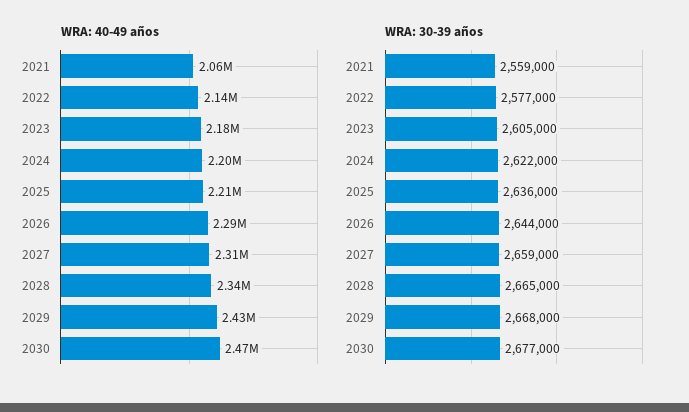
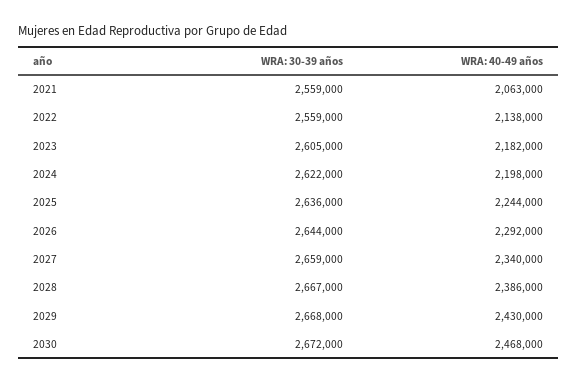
WRA: 40-49 años, 2025: 2210000 -> 2244000
WRA: 40-49 años, 2027: 2310000 -> 2340000
WRA: 40-49 años, 2028: 2340000 -> 2386000
WRA: 30-39 años, 2022: 2577000 -> 2559000
WRA: 30-39 años, 2028: 2665000 -> 2667000
WRA: 30-39 años, 2030: 2677000 -> 2672000

